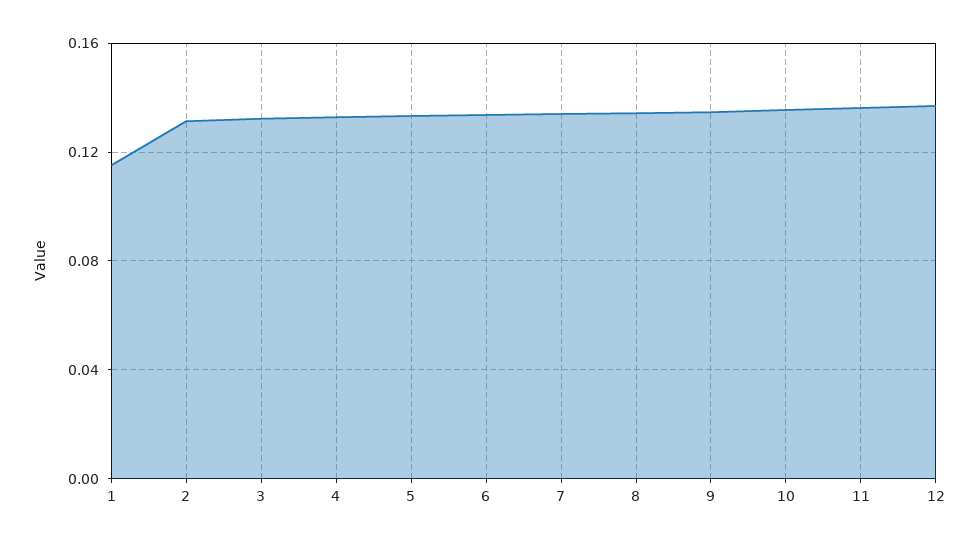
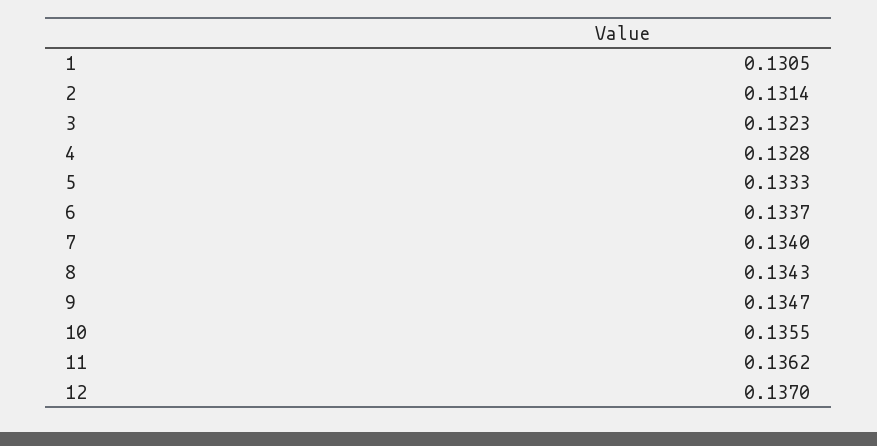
1: 0.115 -> 0.1305

